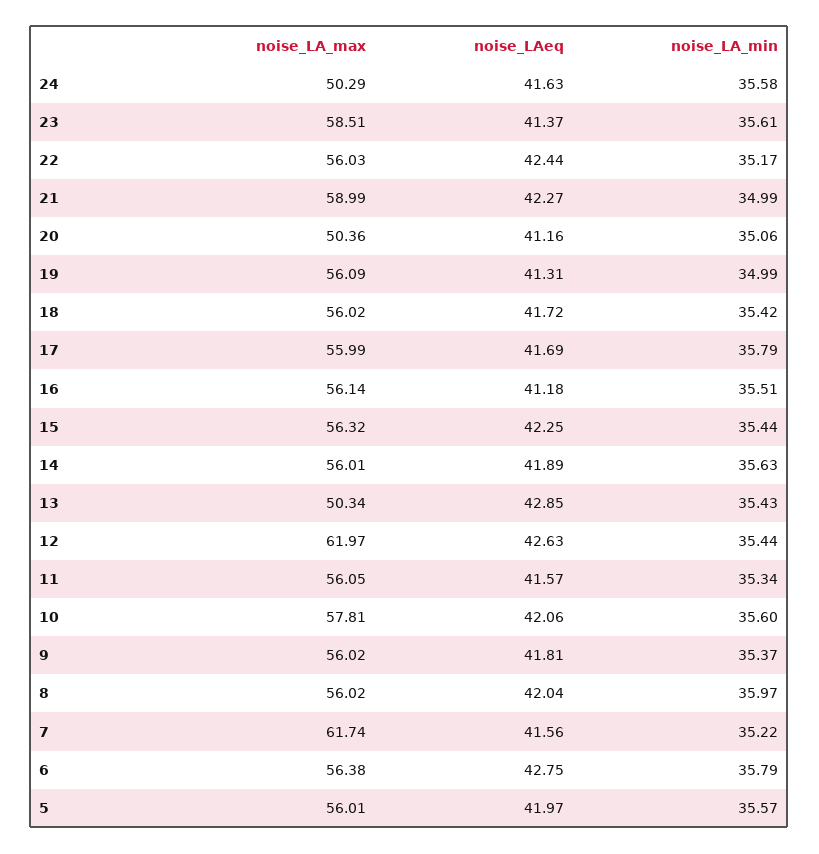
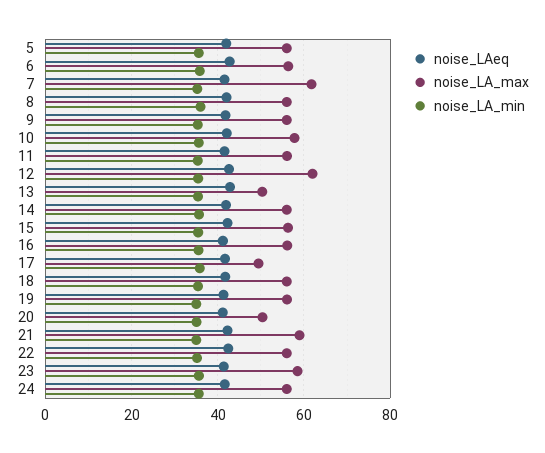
noise_LA_max, 24: 50.29 -> 56
noise_LA_max, 17: 55.99 -> 50

